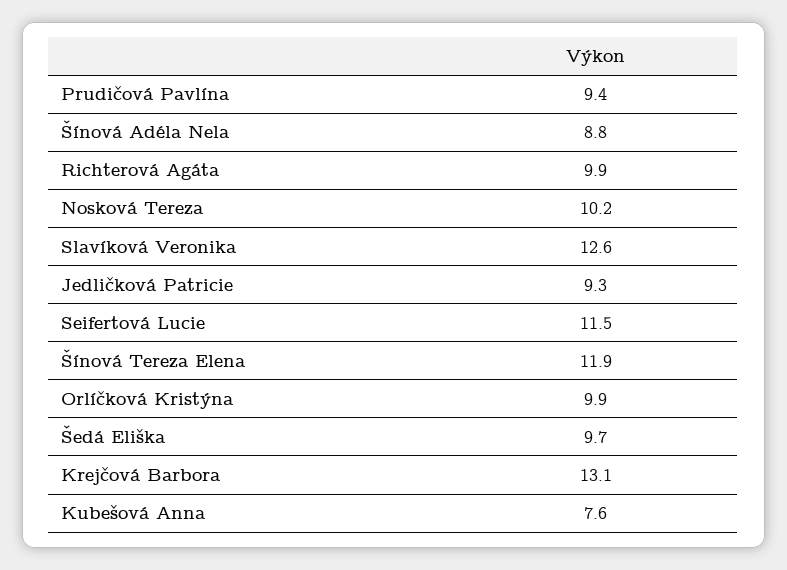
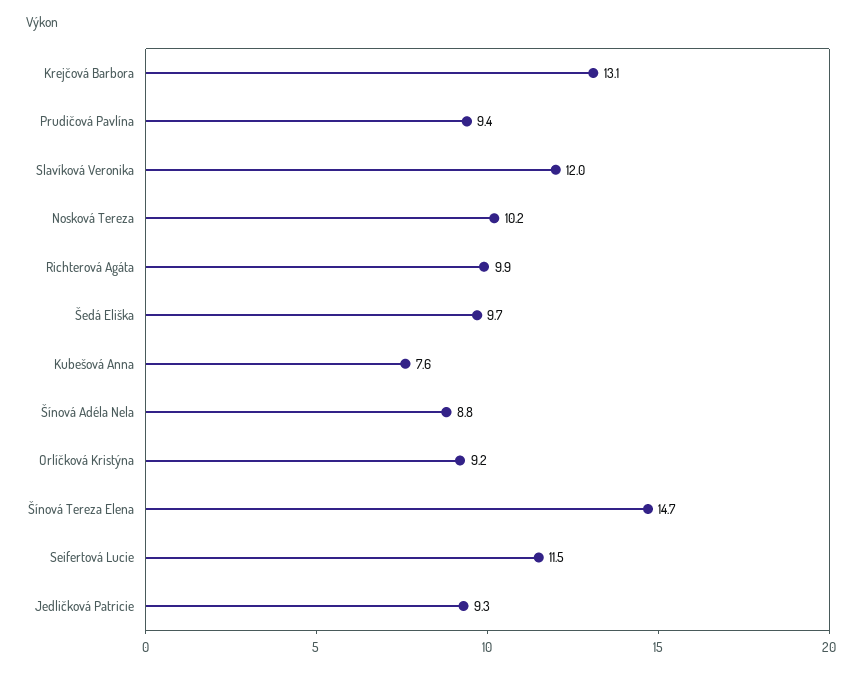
Slavíková Veronika: 12.6 -> 12
Šínová Tereza Elena: 11.9 -> 14.7
Orlíčková Kristýna: 9.9 -> 9.2

